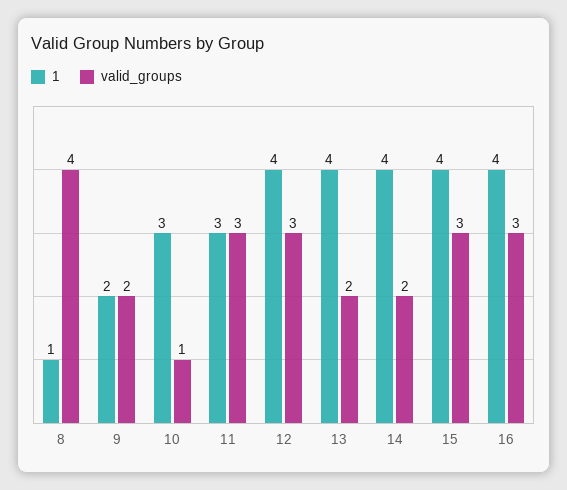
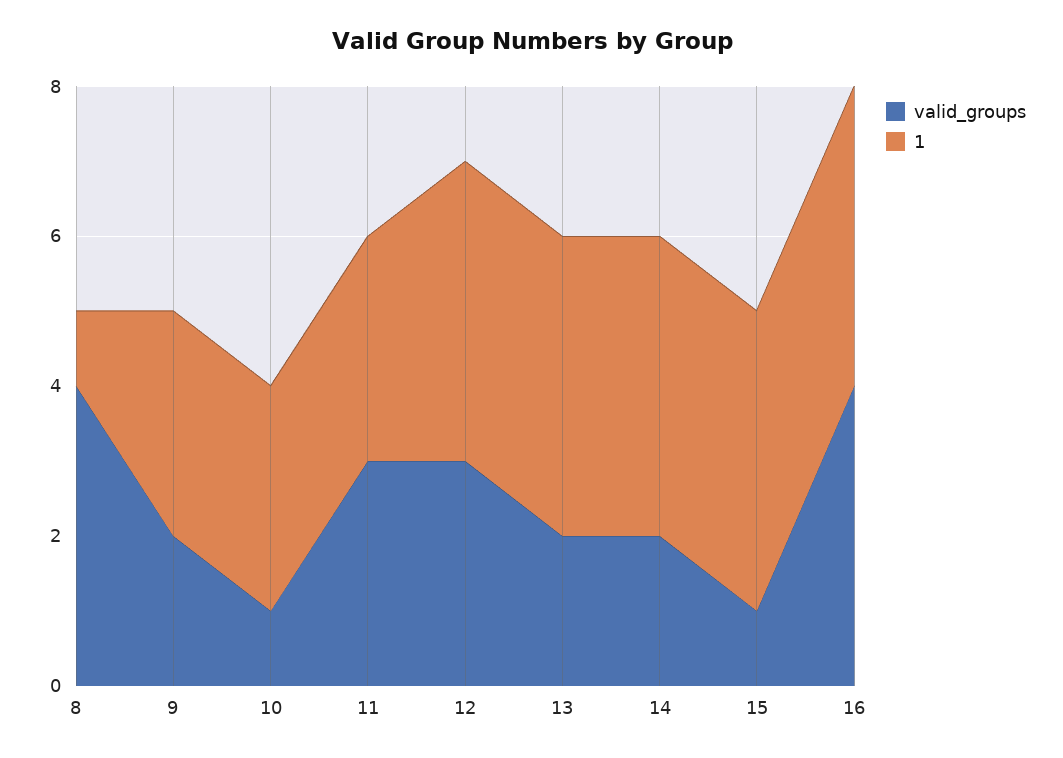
1, 9: 2 -> 3
valid_groups, 15: 3 -> 1
valid_groups, 16: 3 -> 4

